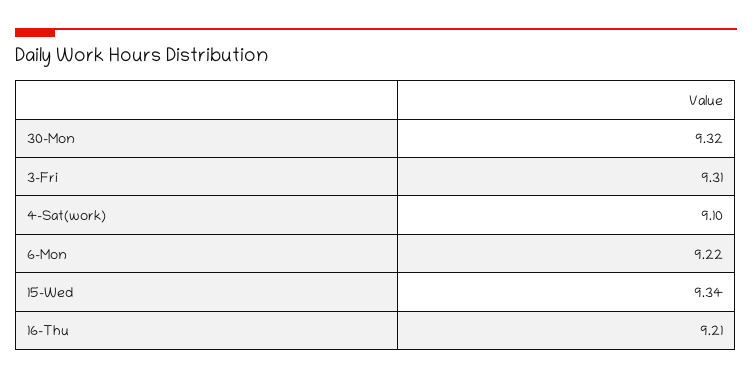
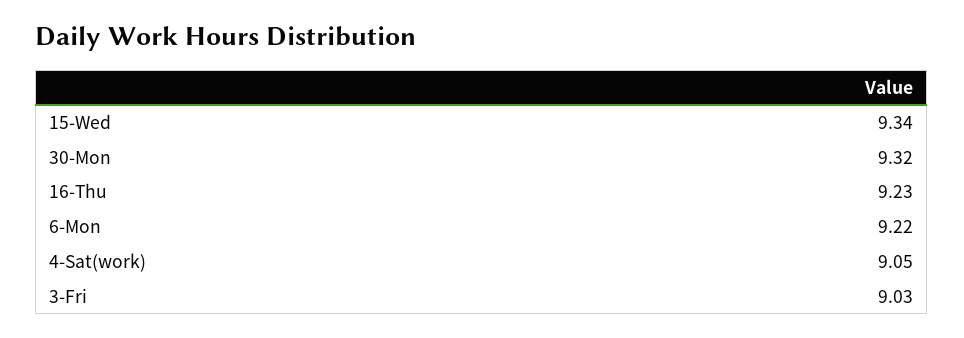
3-Fri: 9.31 -> 9.03
4-Sat(work): 9.1 -> 9.05
16-Thu: 9.21 -> 9.23

